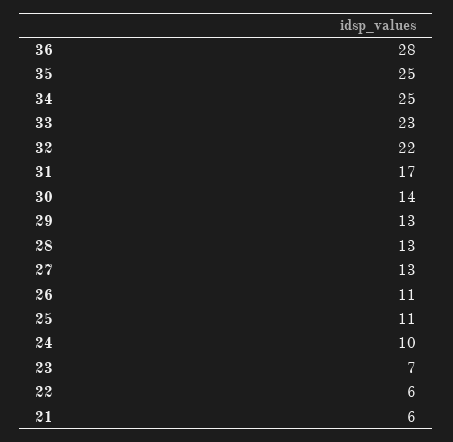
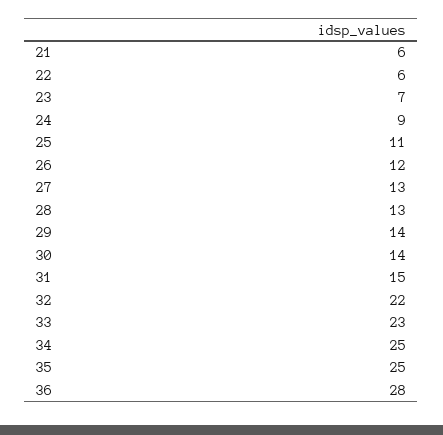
31: 17 -> 15
29: 13 -> 14
26: 11 -> 12
24: 10 -> 9

